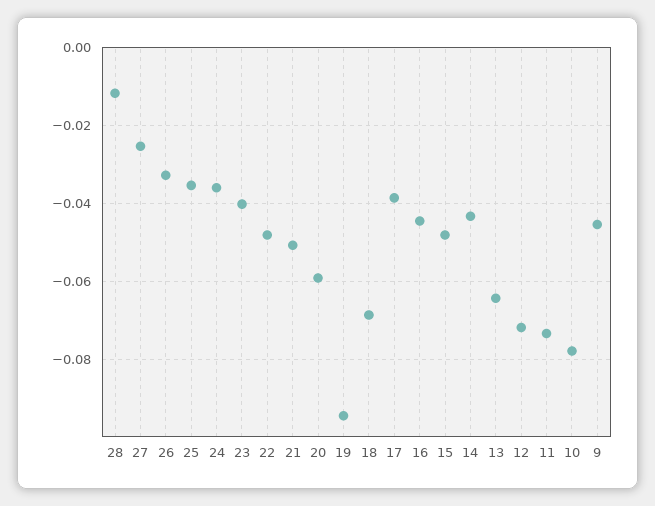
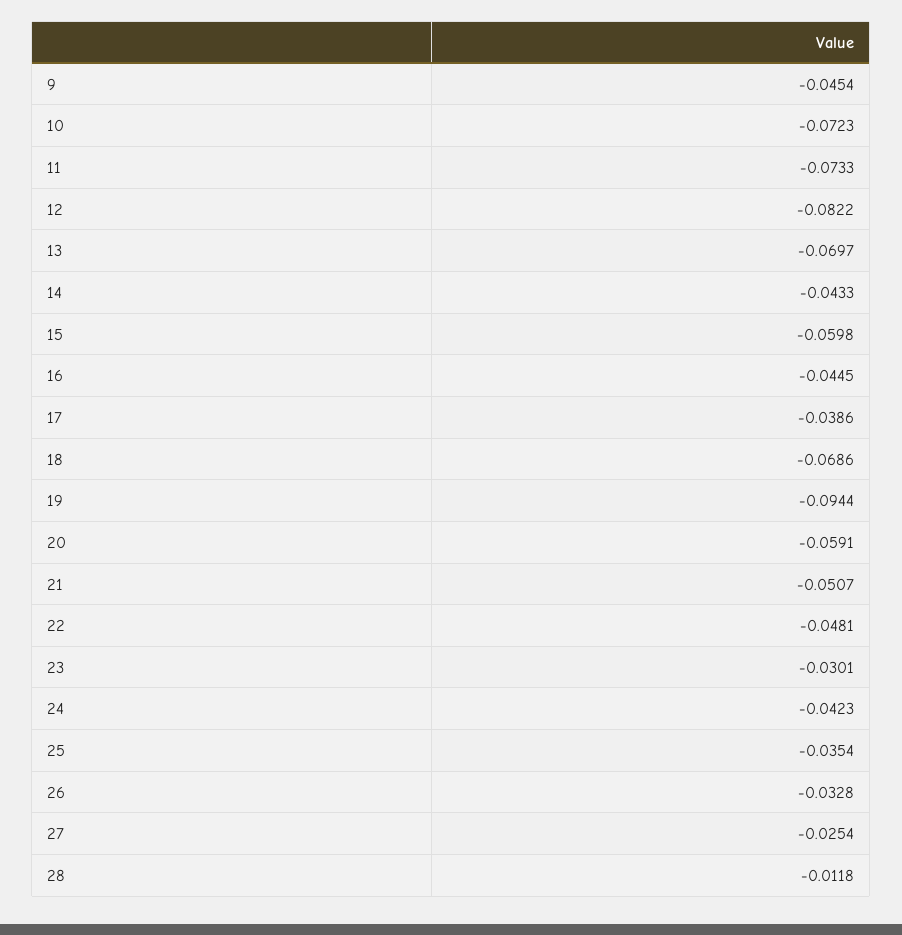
24: -0.036 -> -0.0423
23: -0.04 -> -0.0301
15: -0.048 -> -0.0598
13: -0.064 -> -0.0697
12: -0.072 -> -0.0822
10: -0.078 -> -0.0723

